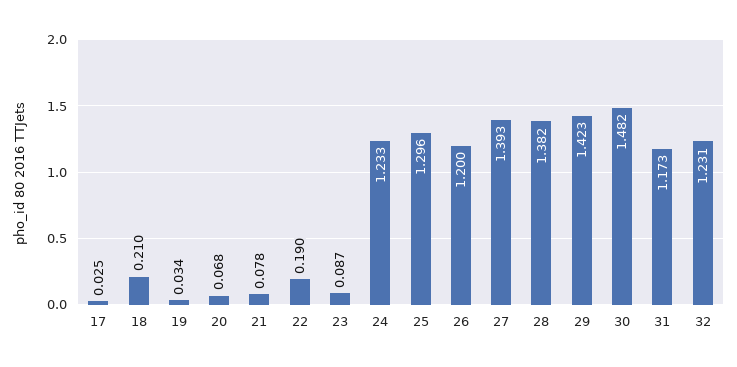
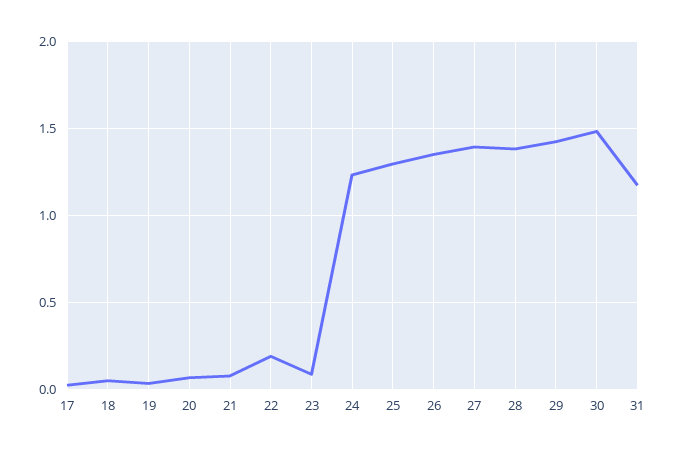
18: 0.21 -> 0.05
26: 1.2 -> 1.35
32: 1.231 -> none

